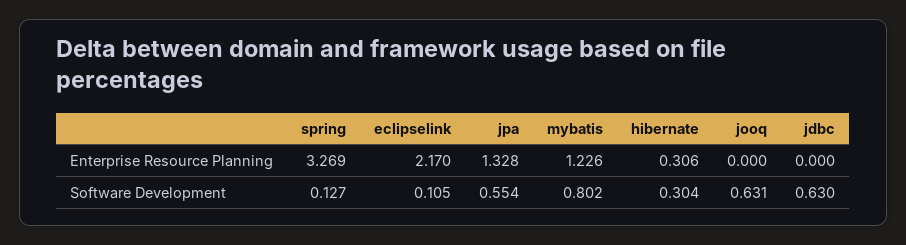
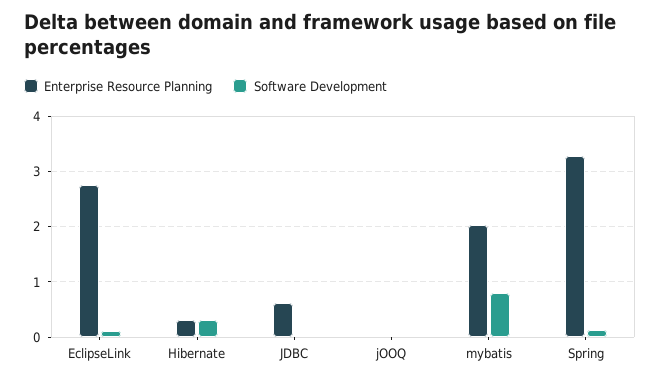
Enterprise Resource Planning, eclipselink: 2.17 -> 2.8
Enterprise Resource Planning, jpa: 1.328 -> none
Enterprise Resource Planning, mybatis: 1.226 -> 2
Enterprise Resource Planning, jdbc: 0 -> 0.6
Software Development, jpa: 0.554 -> none
Software Development, jooq: 0.631 -> 0
Software Development, jdbc: 0.63 -> 0

